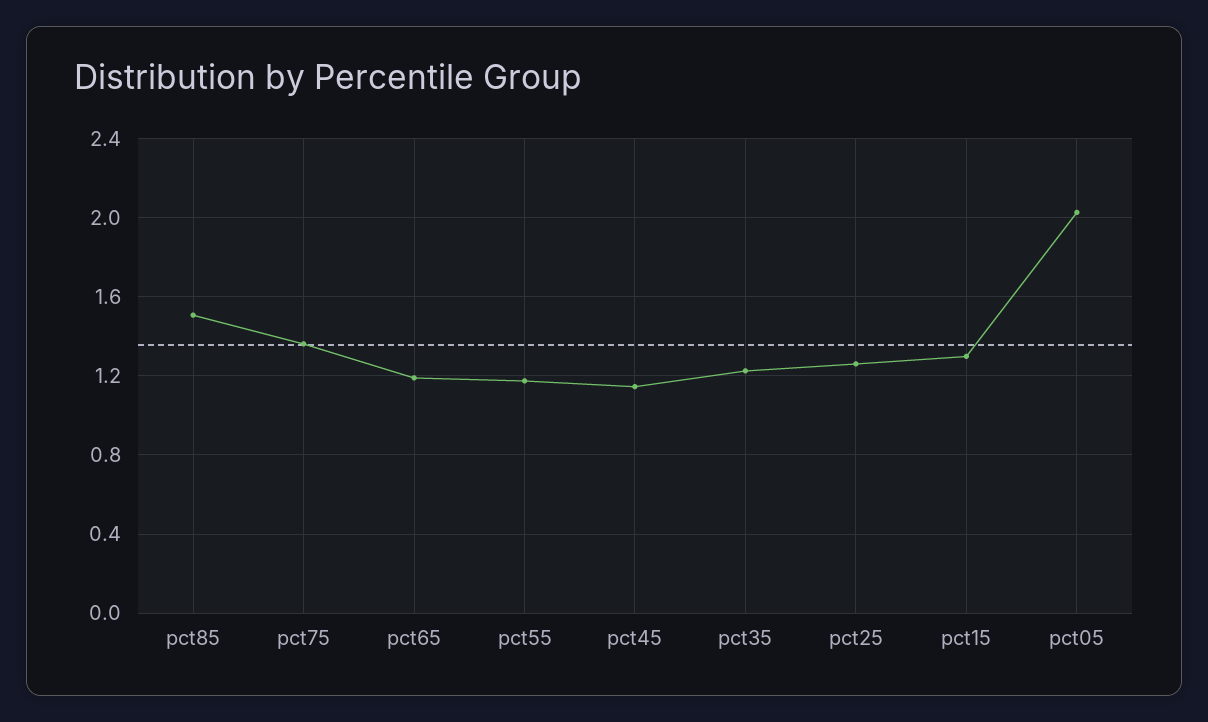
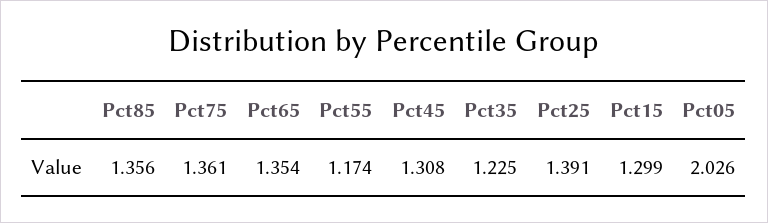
pct85: 1.5 -> 1.356
pct65: 1.2 -> 1.354
pct45: 1.15 -> 1.308
pct25: 1.25 -> 1.391

